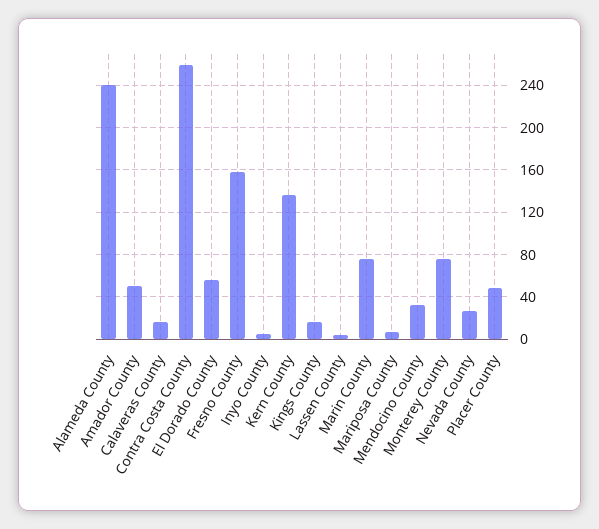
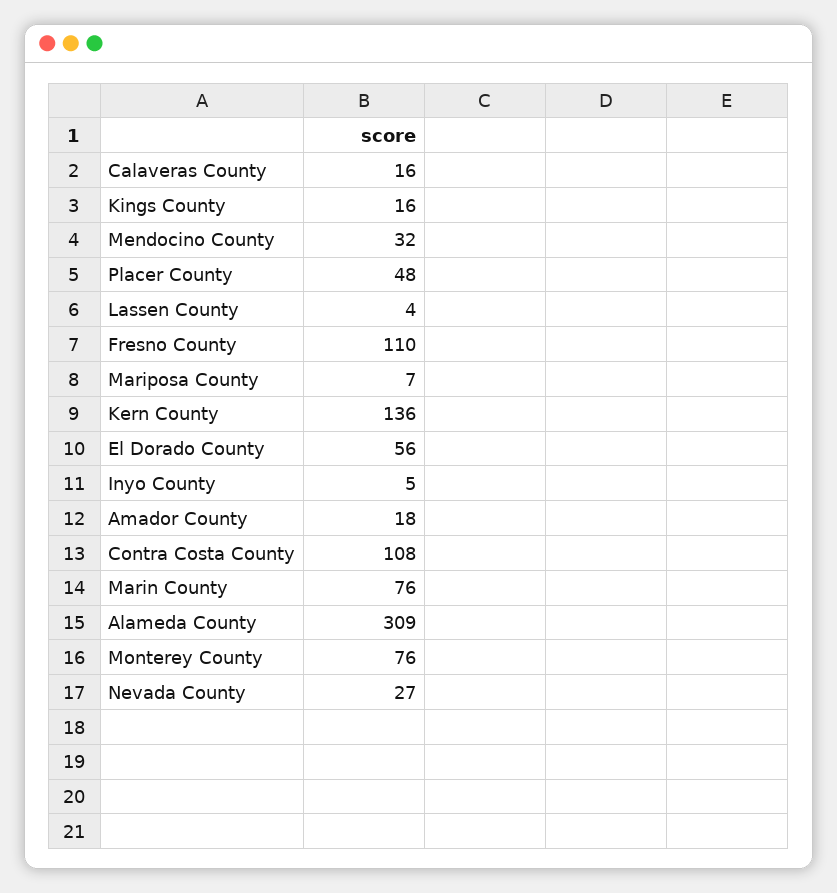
Alameda County: 240 -> 309
Amador County: 50 -> 18
Contra Costa County: 260 -> 108
Fresno County: 160 -> 110

